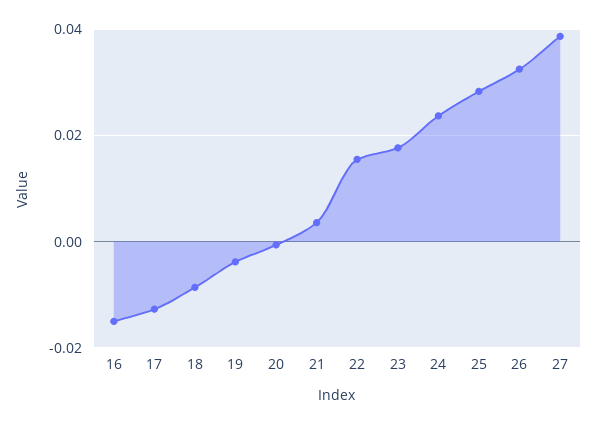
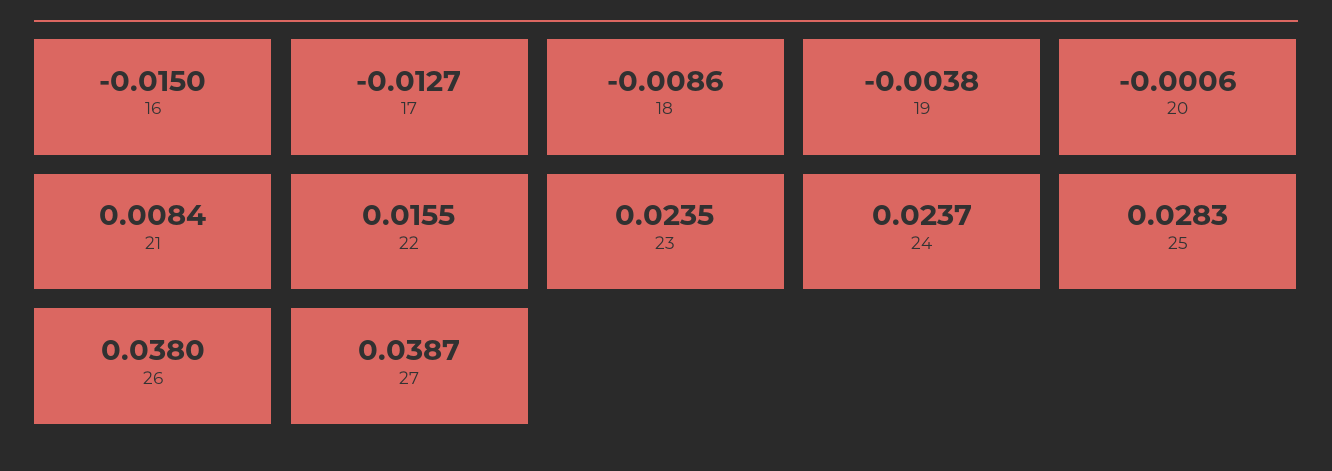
21: 0.004 -> 0.0084
23: 0.018 -> 0.0235
26: 0.032 -> 0.038

